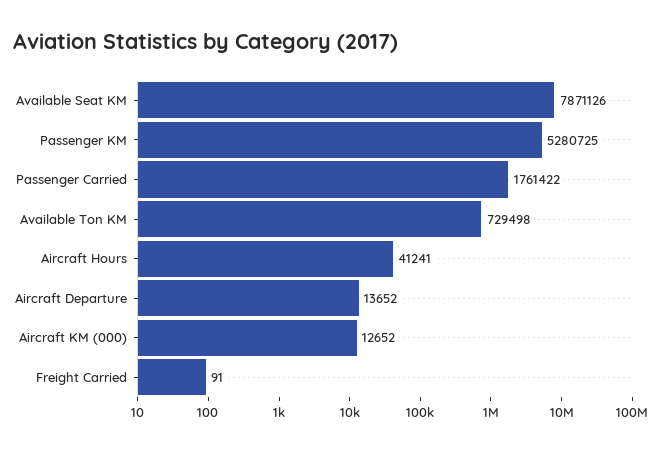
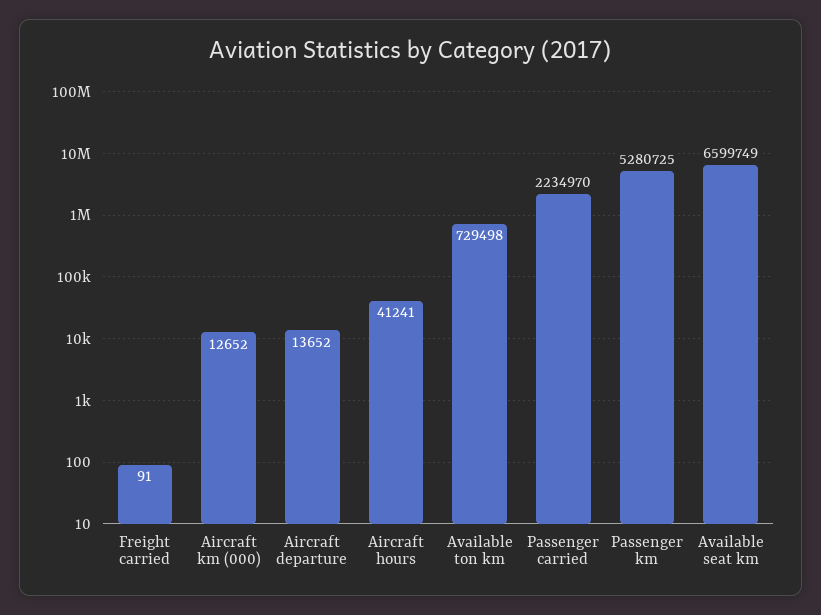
Available Seat KM: 7871126 -> 6599749
Passenger Carried: 1761422 -> 2234970

